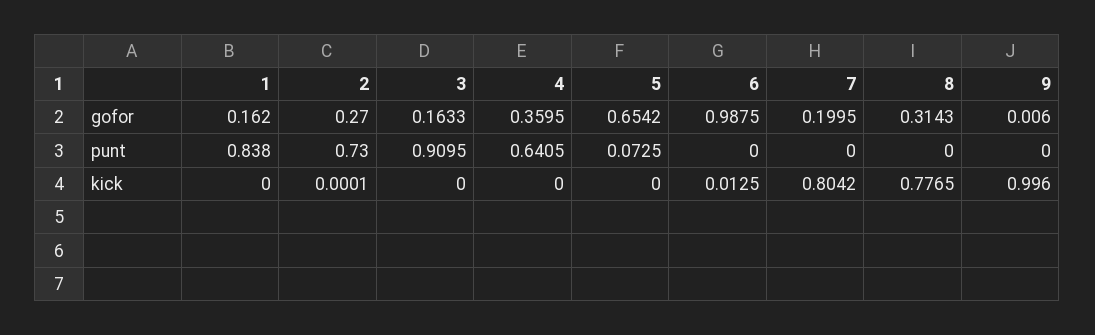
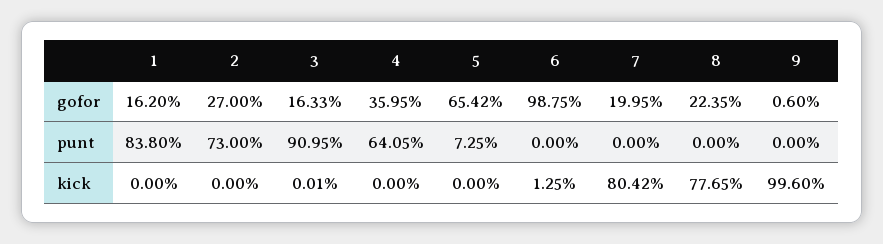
8, gofor: 0.3143 -> 0.2235
2, kick: 0.0001 -> 0
3, kick: 0 -> 0.0001

